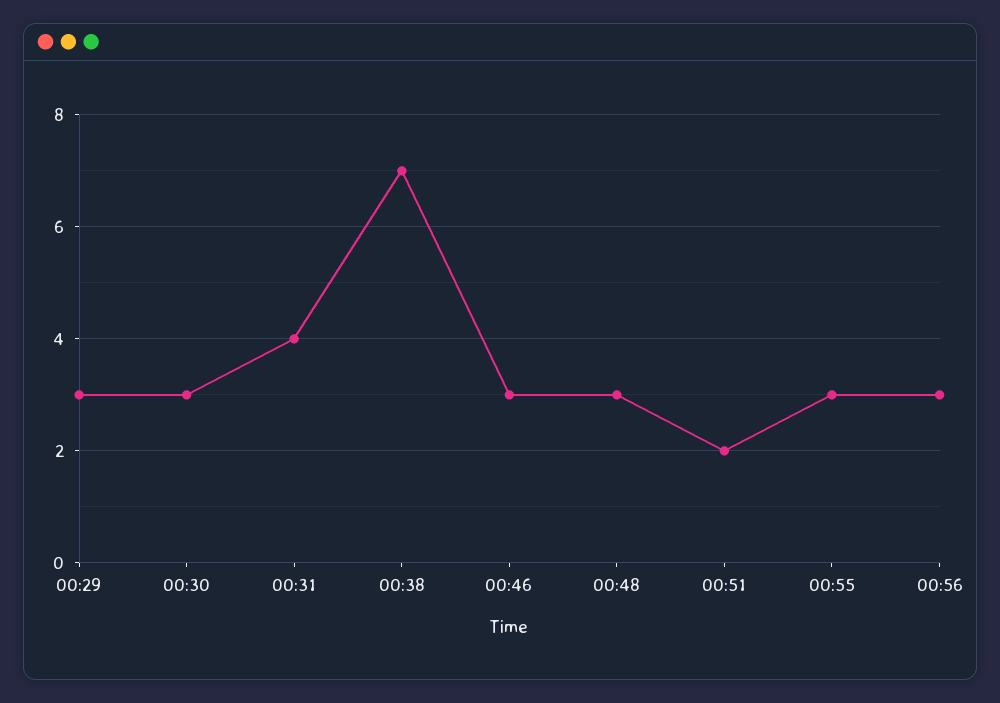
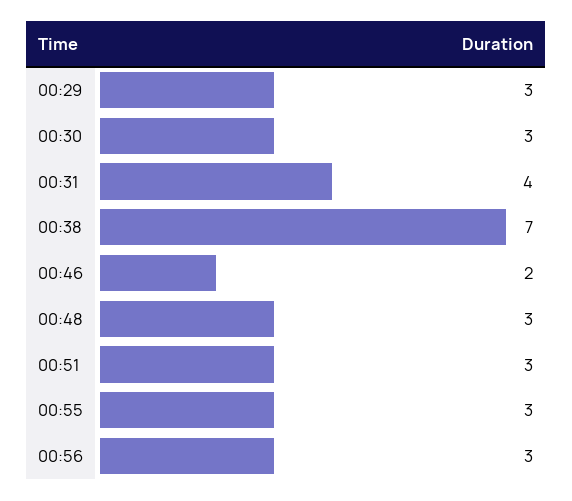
00:46: 3 -> 2
00:51: 2 -> 3

